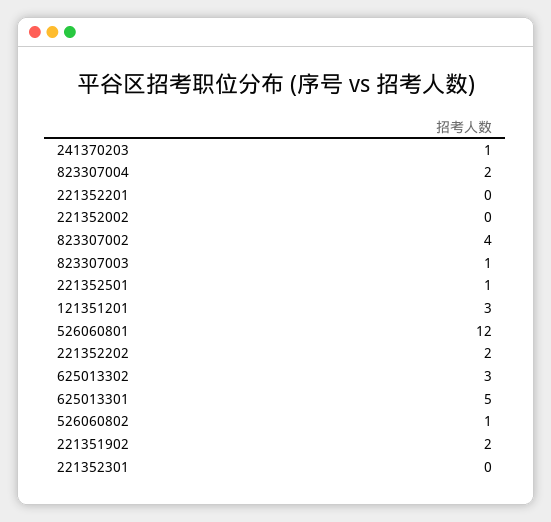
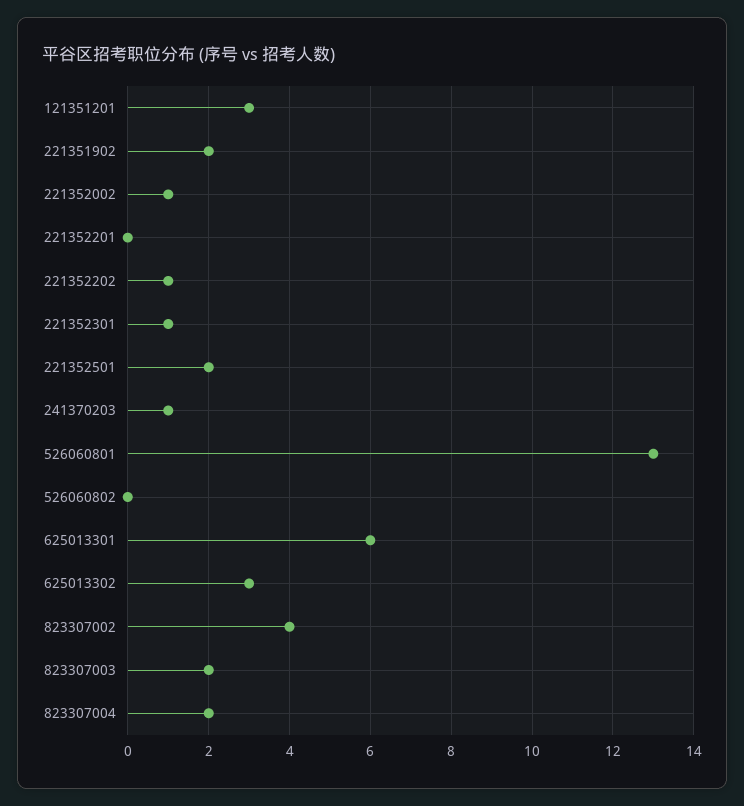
221352002: 0 -> 1
823307003: 1 -> 2
221352501: 1 -> 2
526060801: 12 -> 13
221352202: 2 -> 1
625013301: 5 -> 6
526060802: 1 -> 0
221352301: 0 -> 1

